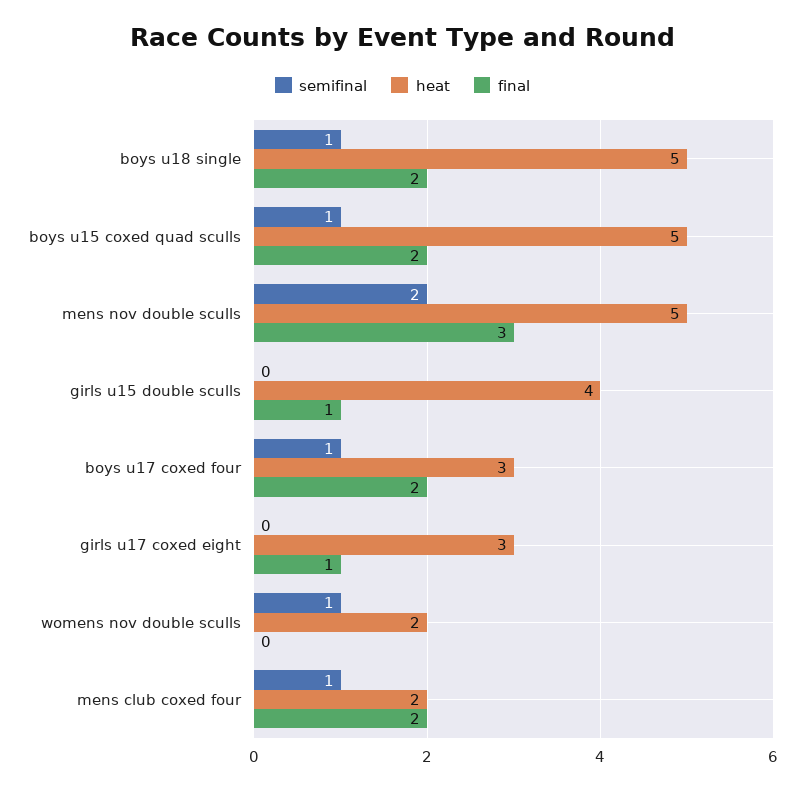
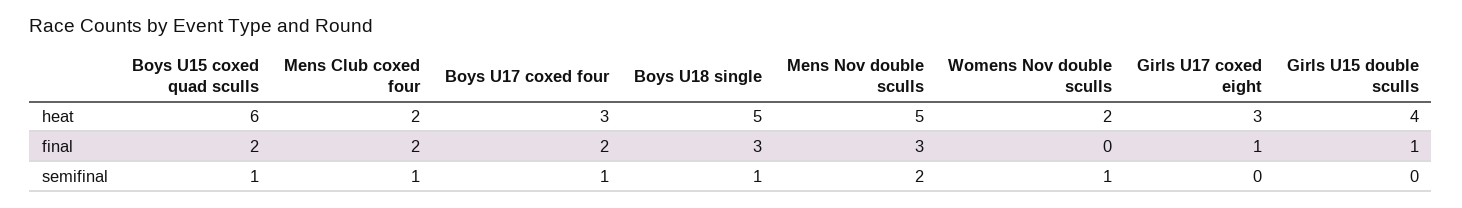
final, boys u18 single: 2 -> 3
heat, boys u15 coxed quad sculls: 5 -> 6

